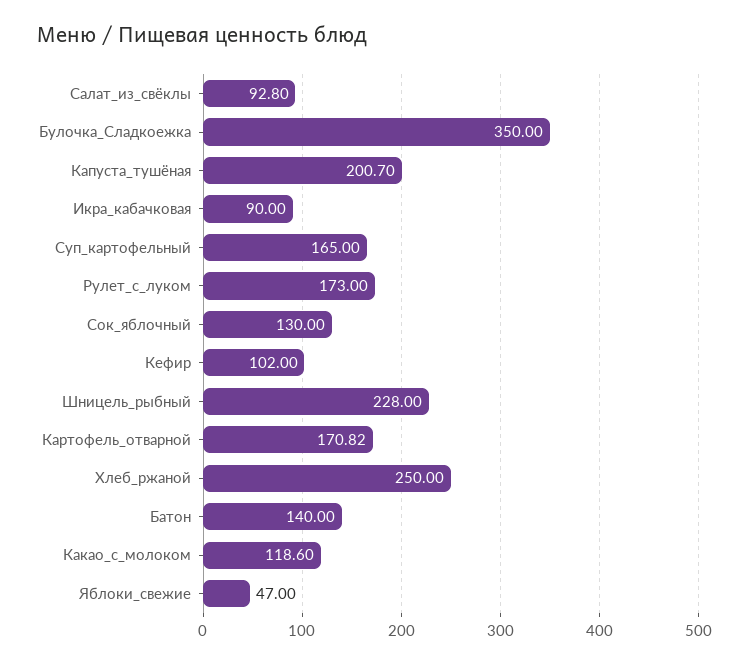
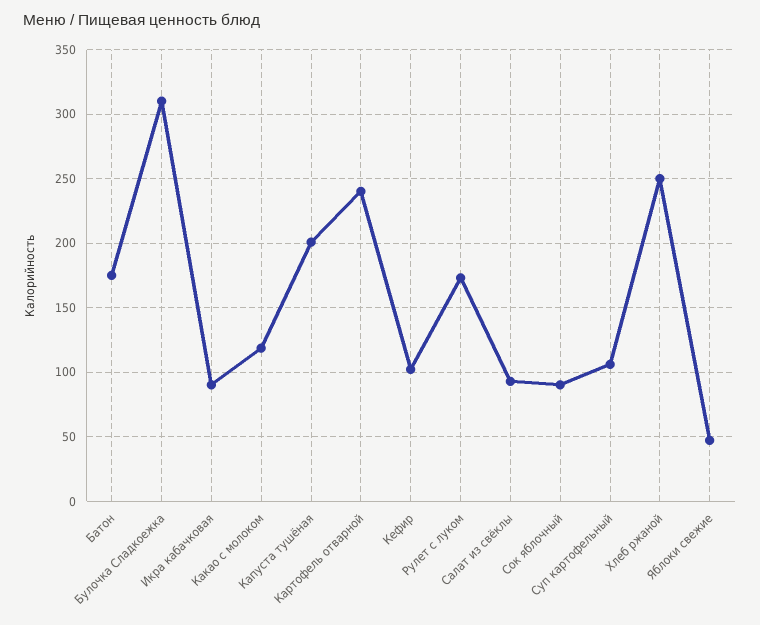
Булочка_Сладкоежка: 350 -> 310
Суп_картофельный: 165 -> 105
Сок_яблочный: 130 -> 90
Шницель_рыбный: 228 -> none
Картофель_отварной: 170.82 -> 240
Батон: 140 -> 175

